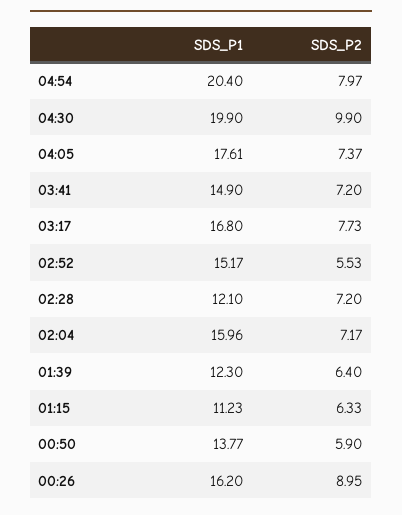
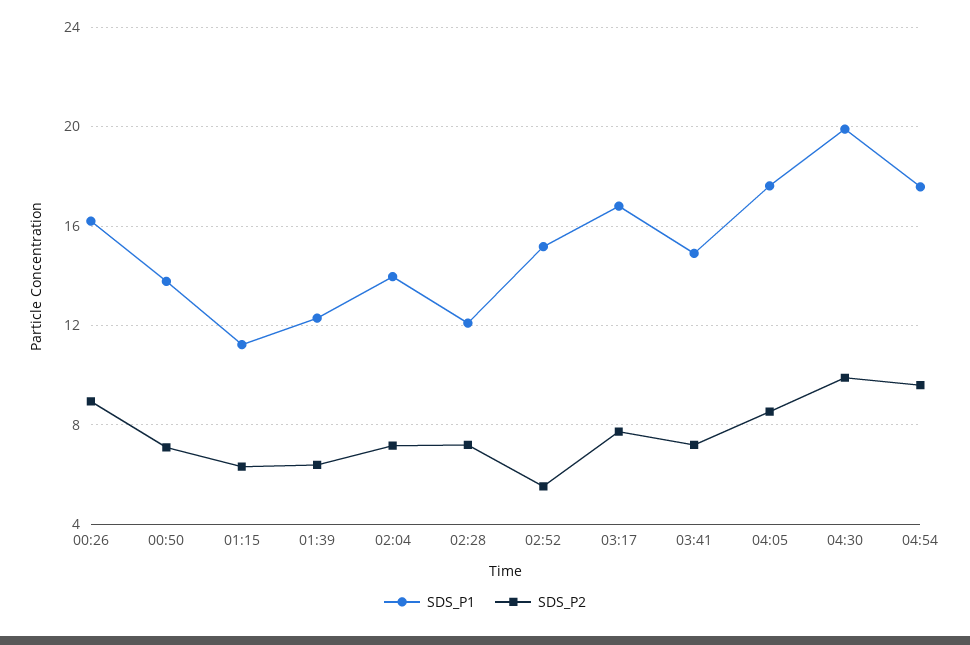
SDS_P1, 04:54: 20.4 -> 17.5
SDS_P2, 04:54: 7.97 -> 9.5
SDS_P2, 04:05: 7.37 -> 8.5
SDS_P1, 02:04: 15.96 -> 14
SDS_P2, 00:50: 5.9 -> 7

